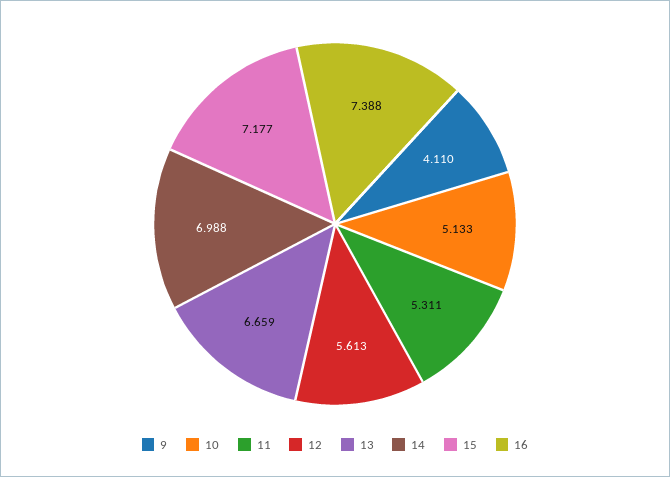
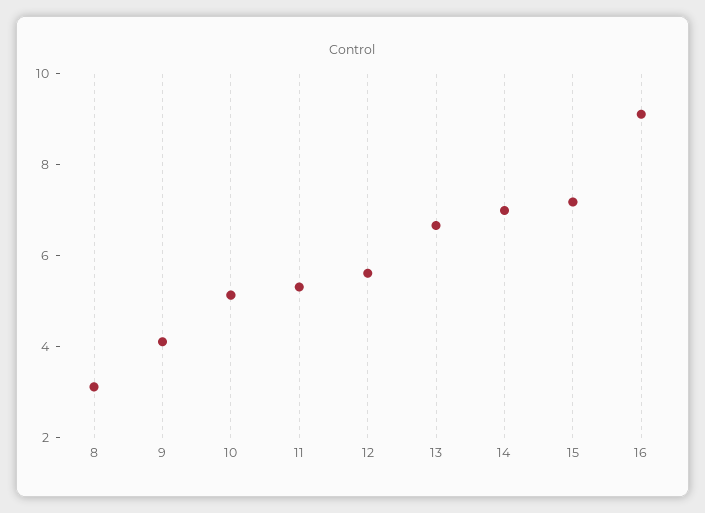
16: 7.388 -> 9
8: none -> 3

